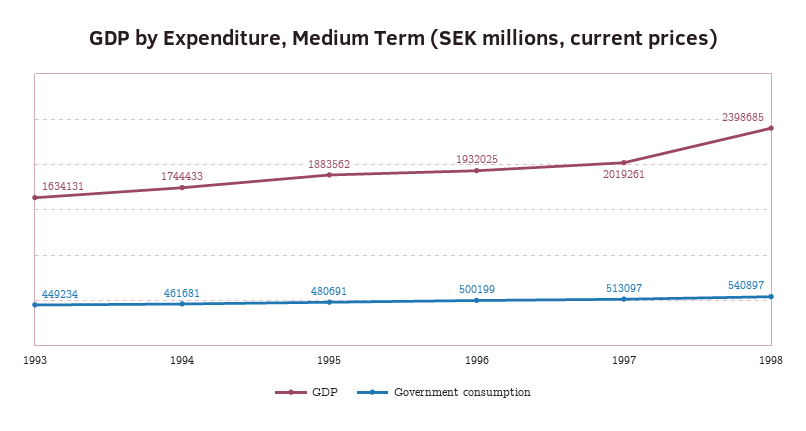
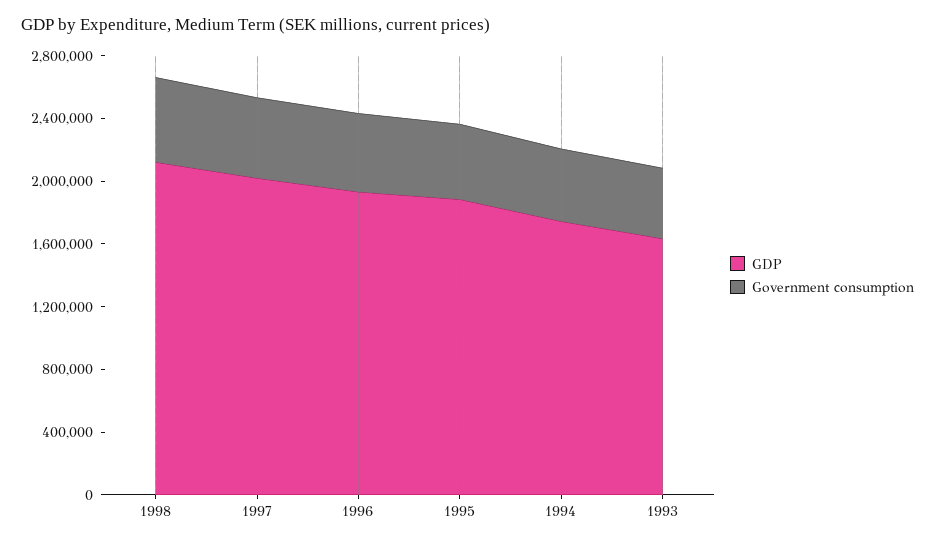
GDP, 1998: 2398685 -> 2100000

